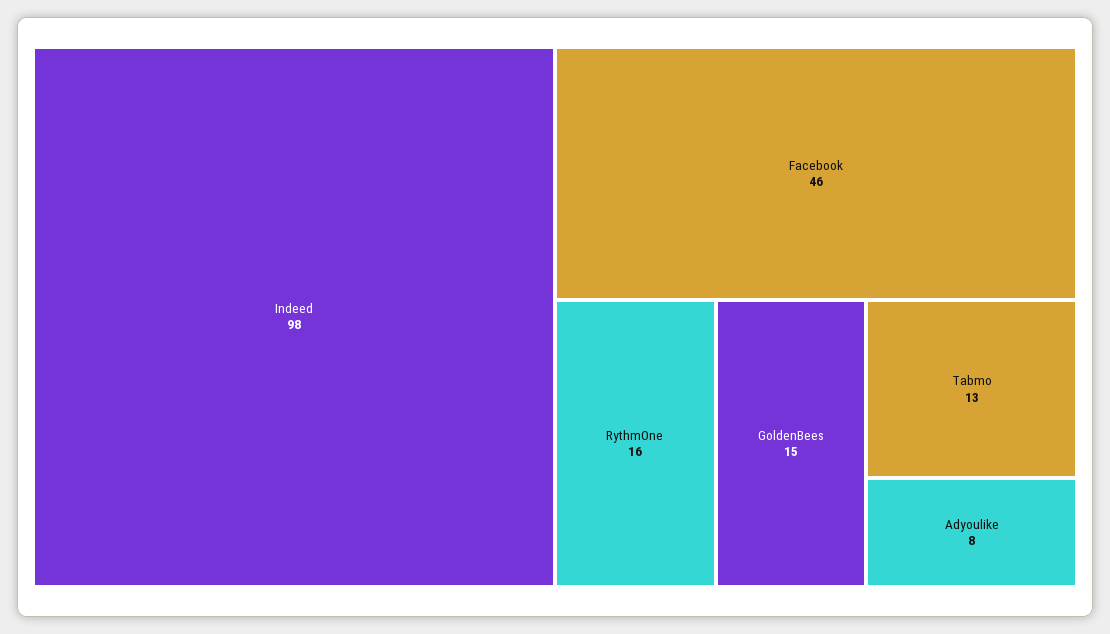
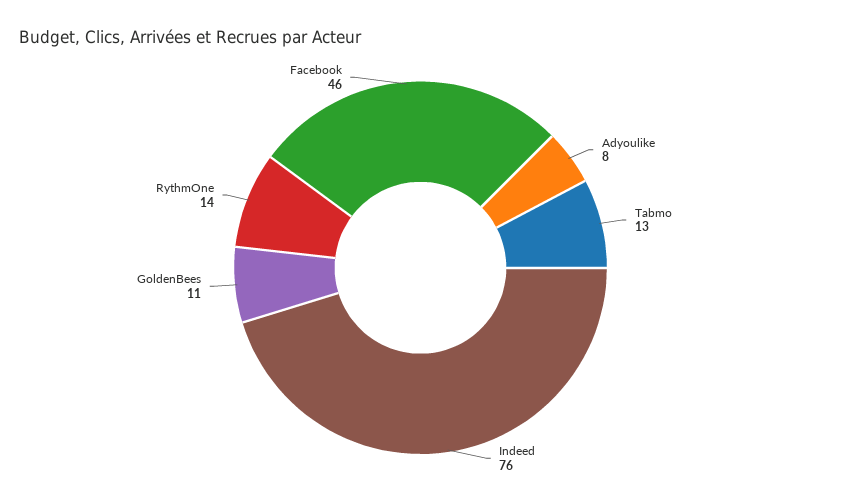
Indeed: 98 -> 76
RythmOne: 16 -> 14
GoldenBees: 15 -> 11

